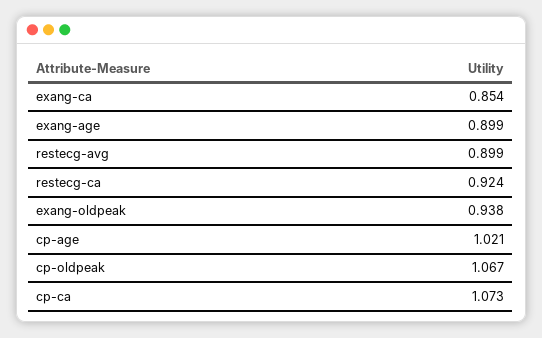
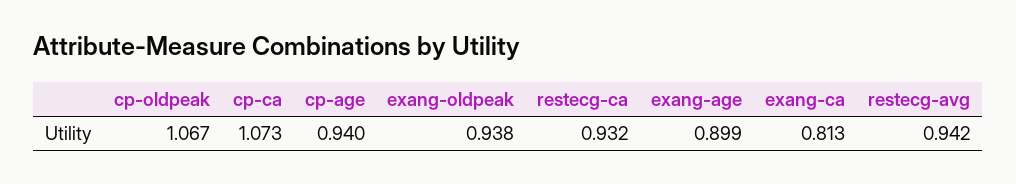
exang-ca: 0.854 -> 0.813
restecg-avg: 0.899 -> 0.942
restecg-ca: 0.924 -> 0.932
cp-age: 1.021 -> 0.94

